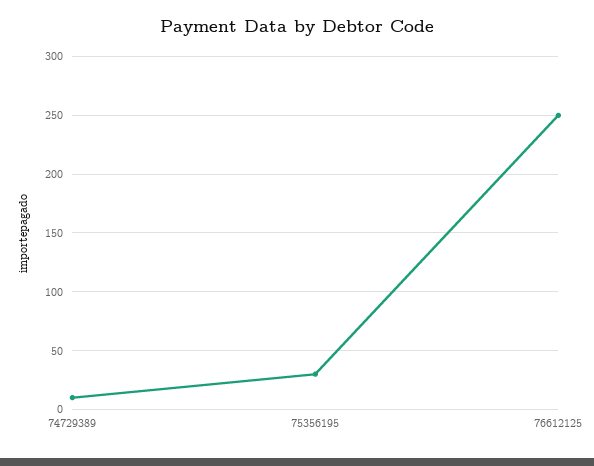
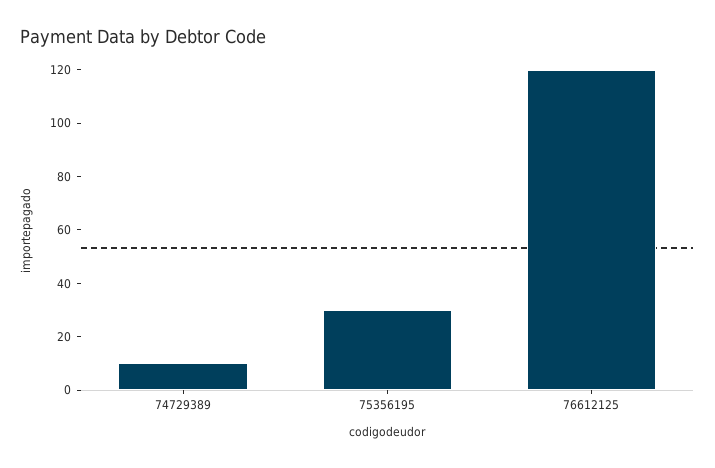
76612125: 250 -> 120

